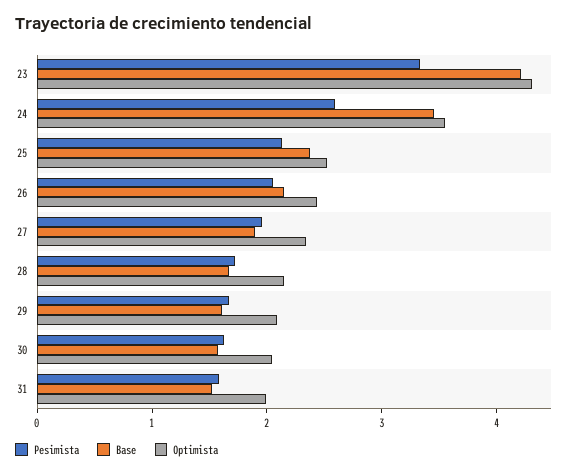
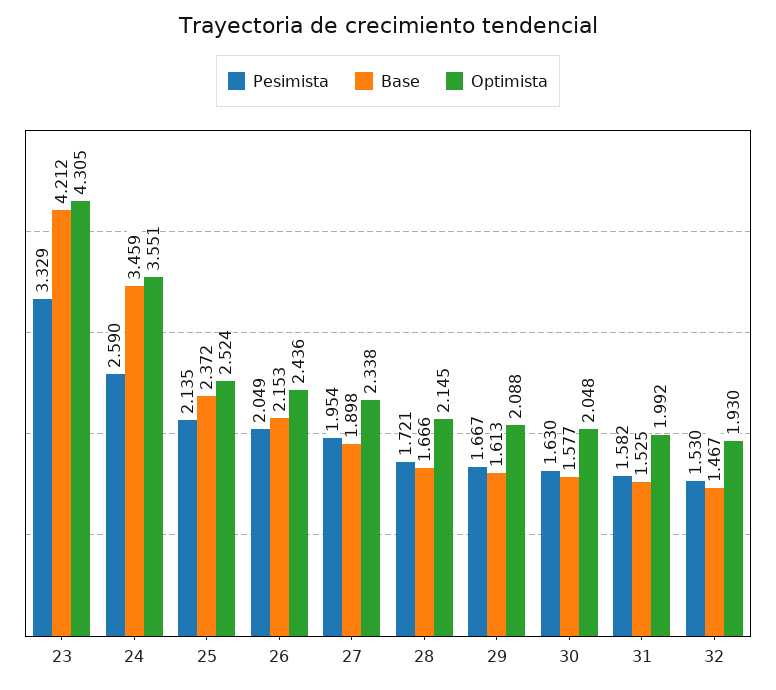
Pesimista, 32: none -> 1.53
Base, 32: none -> 1.467
Optimista, 32: none -> 1.93

